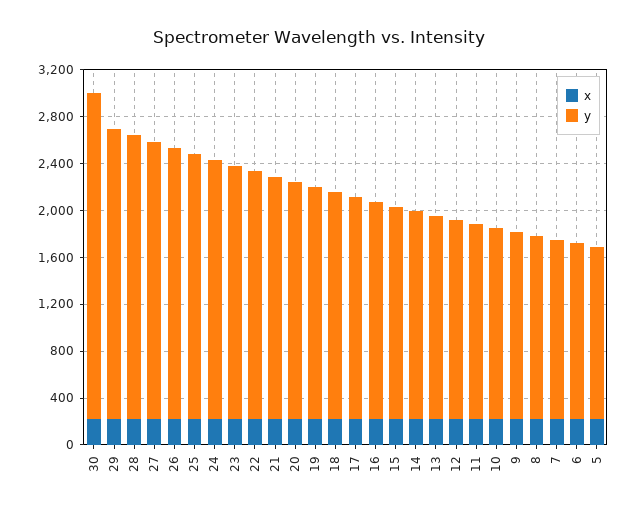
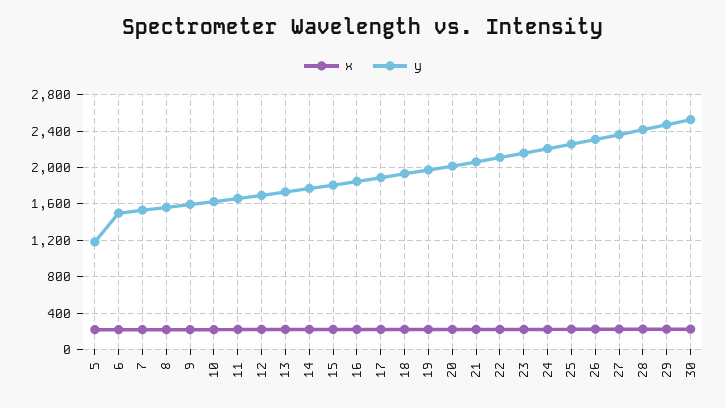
y, 30: 2800 -> 2500
y, 5: 1500 -> 1200

